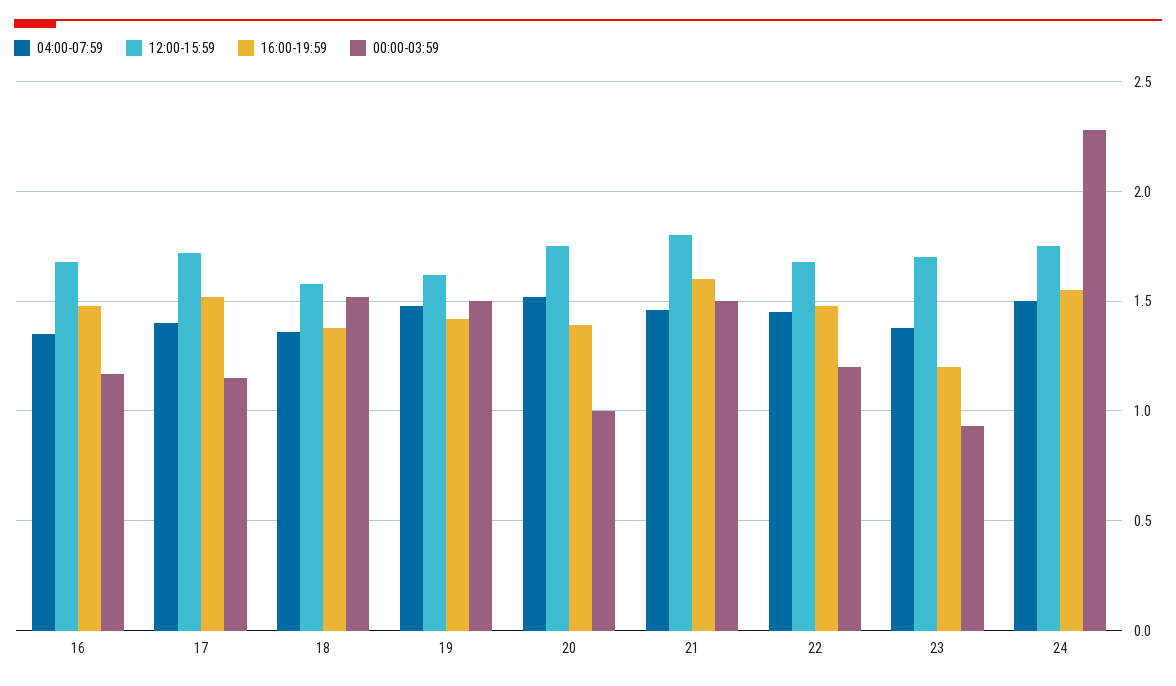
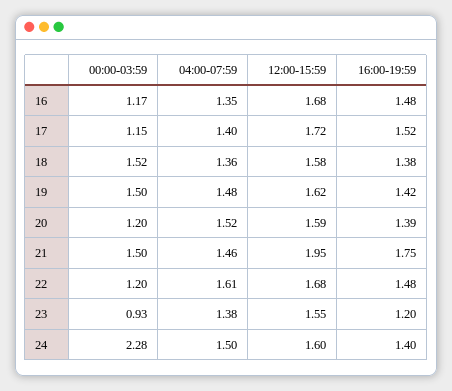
12:00-15:59, 20: 1.75 -> 1.59
00:00-03:59, 20: 1 -> 1.2
12:00-15:59, 21: 1.8 -> 1.95
16:00-19:59, 21: 1.6 -> 1.75
04:00-07:59, 22: 1.45 -> 1.61
12:00-15:59, 23: 1.7 -> 1.55
12:00-15:59, 24: 1.75 -> 1.6
16:00-19:59, 24: 1.55 -> 1.4

